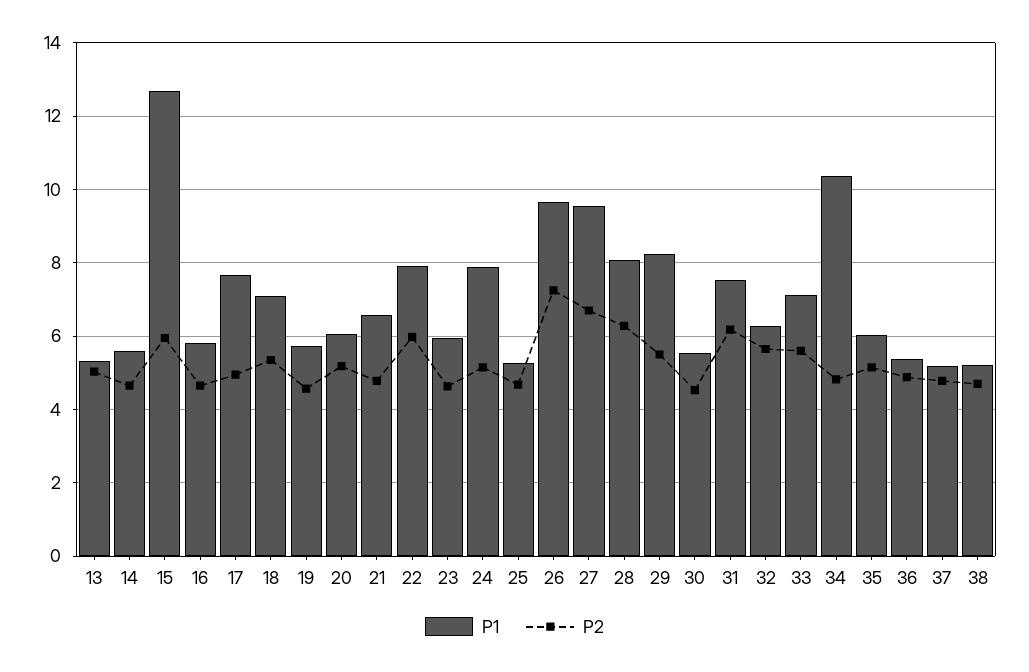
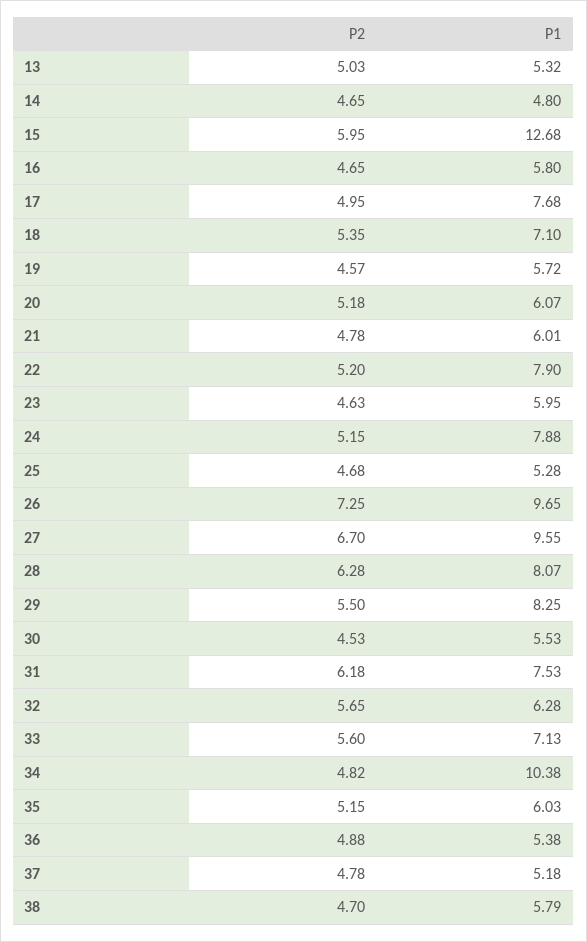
P1, 14: 5.6 -> 4.8
P1, 21: 6.6 -> 6.01
P2, 22: 6 -> 5.2
P1, 38: 5.2 -> 5.79

